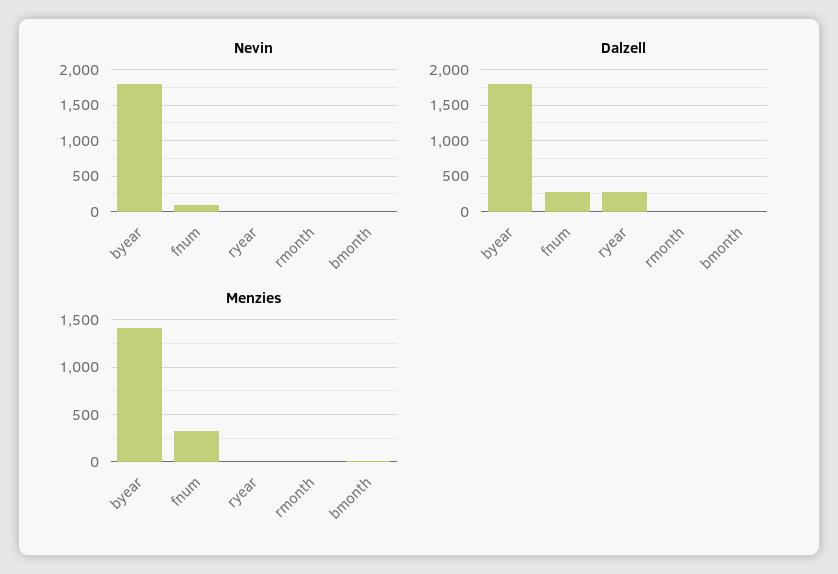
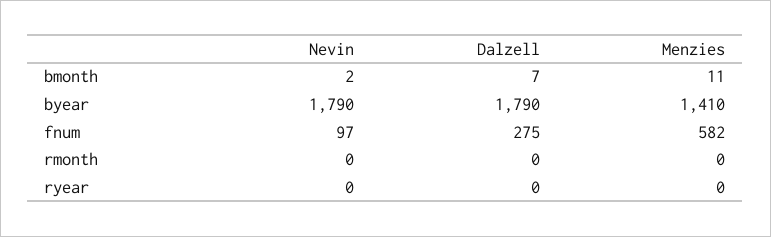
Dalzell, ryear: 300 -> 0
Menzies, fnum: 300 -> 582

